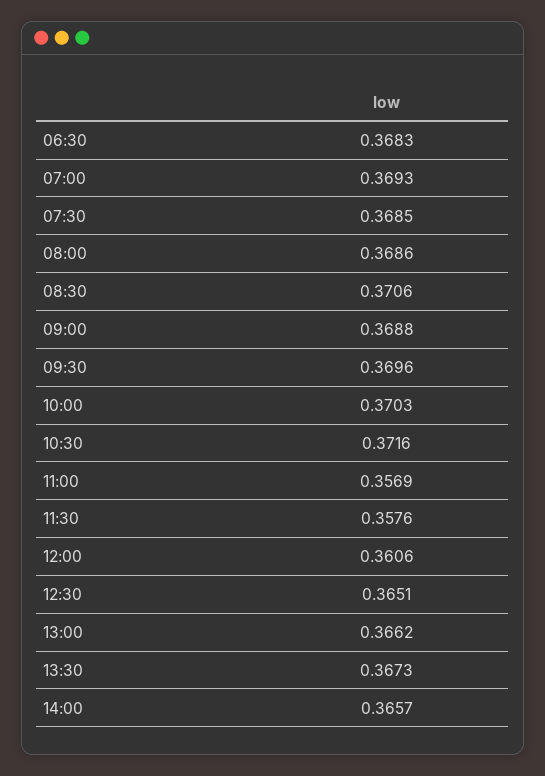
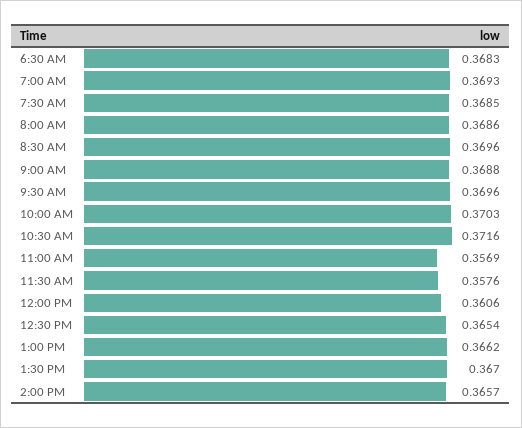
08:30: 0.3706 -> 0.3696
12:30: 0.3651 -> 0.3654
13:30: 0.3673 -> 0.367

